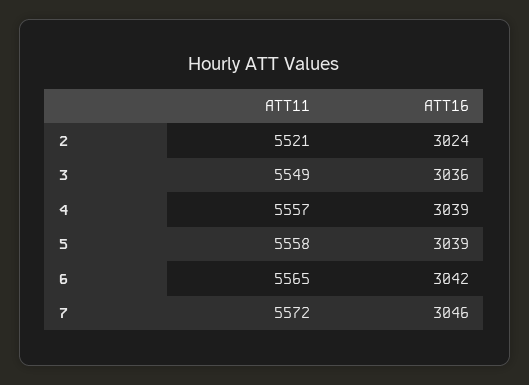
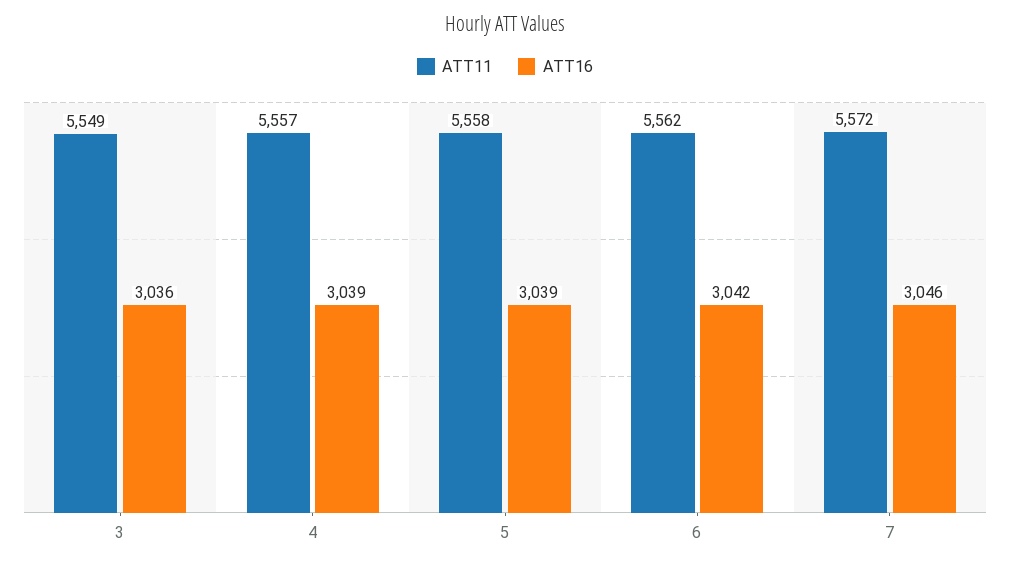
ATT11, 2: 5521 -> none
ATT16, 2: 3024 -> none
ATT11, 6: 5565 -> 5562

